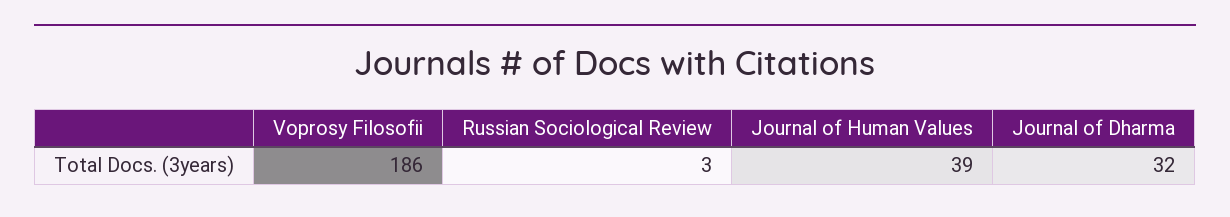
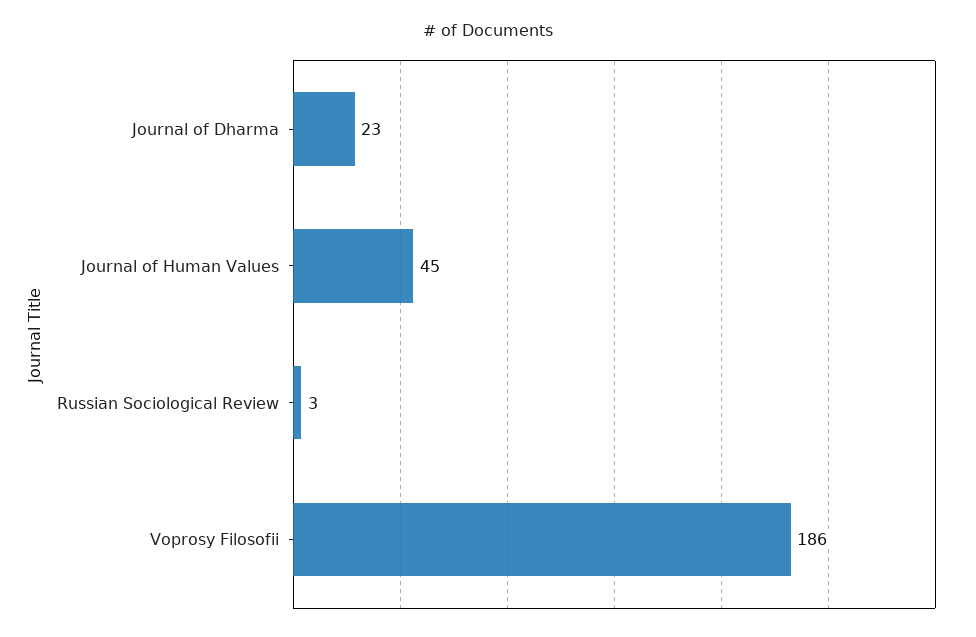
Journal of Human Values: 39 -> 45
Journal of Dharma: 32 -> 23

